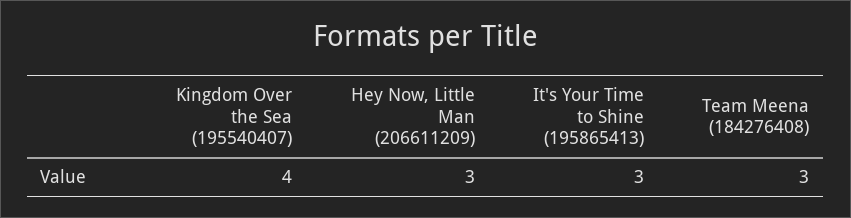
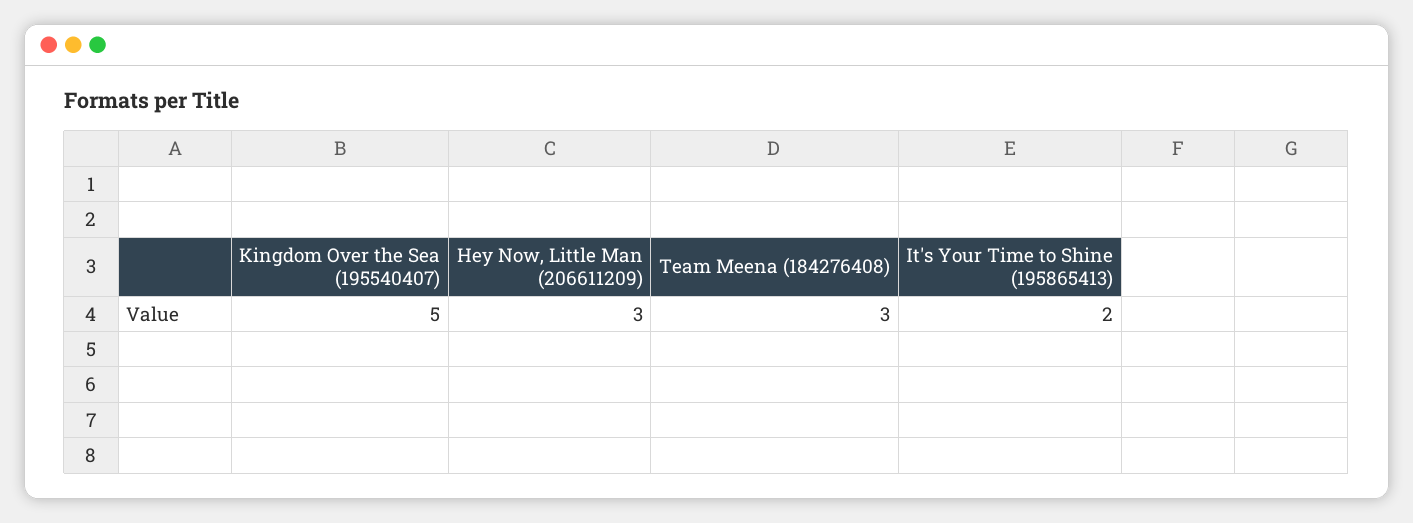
Kingdom Over the Sea (195540407): 4 -> 5
It's Your Time to Shine (195865413): 3 -> 2

